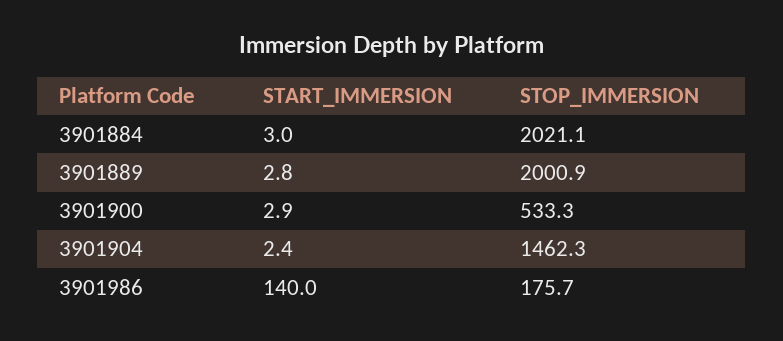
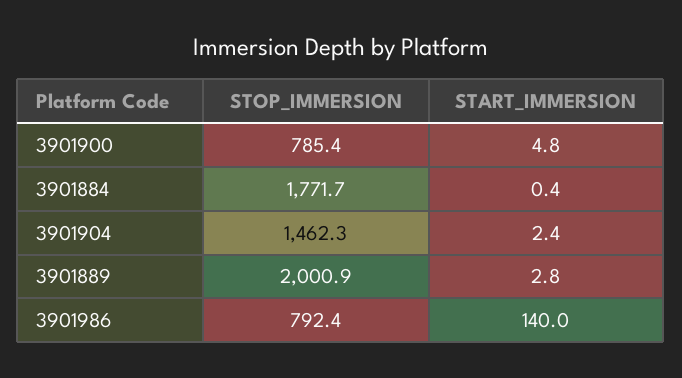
START_IMMERSION, 3901884: 3 -> 0.4
STOP_IMMERSION, 3901884: 2021.1 -> 1771.7
START_IMMERSION, 3901900: 2.9 -> 4.8
STOP_IMMERSION, 3901900: 533.3 -> 785.4
STOP_IMMERSION, 3901986: 175.7 -> 792.4

